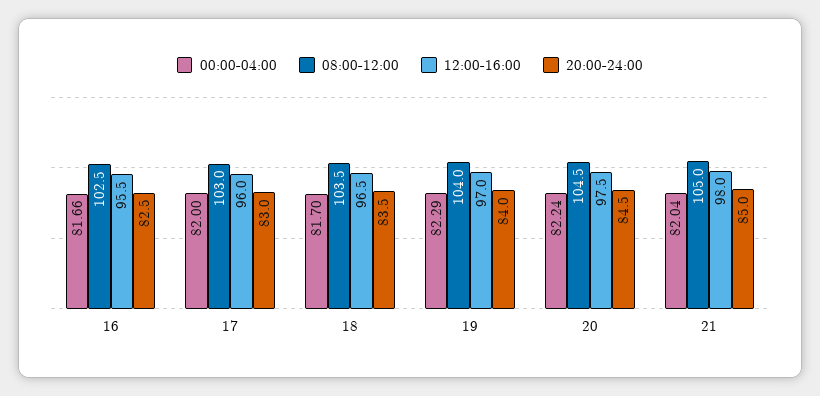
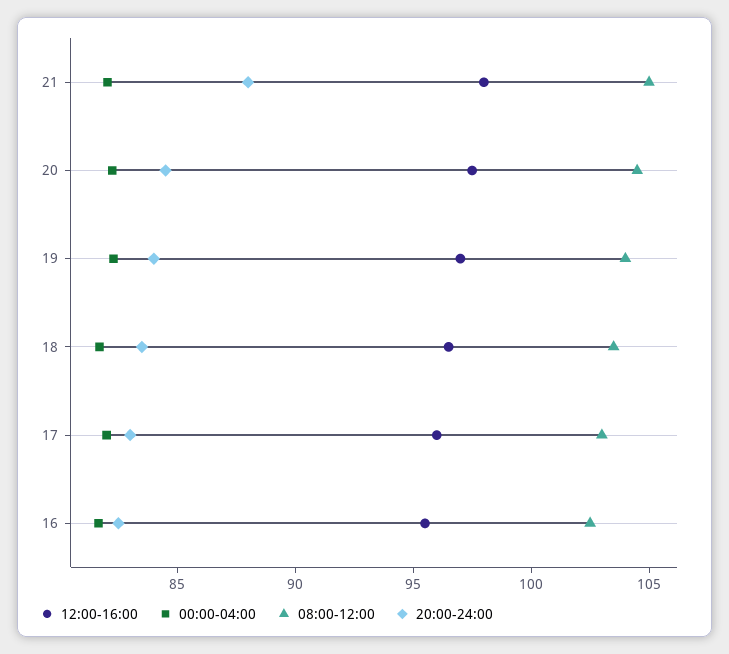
20:00-24:00, 21: 85 -> 88

